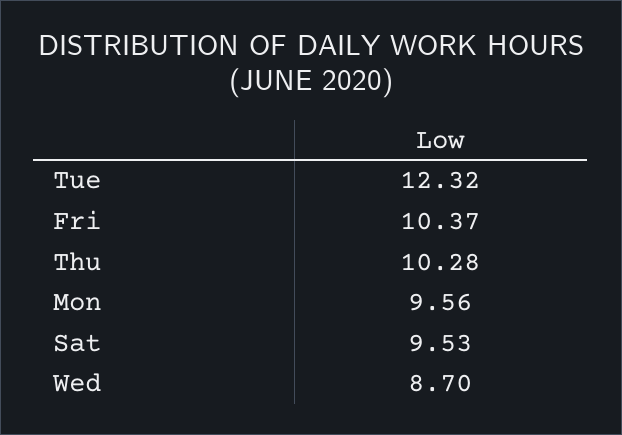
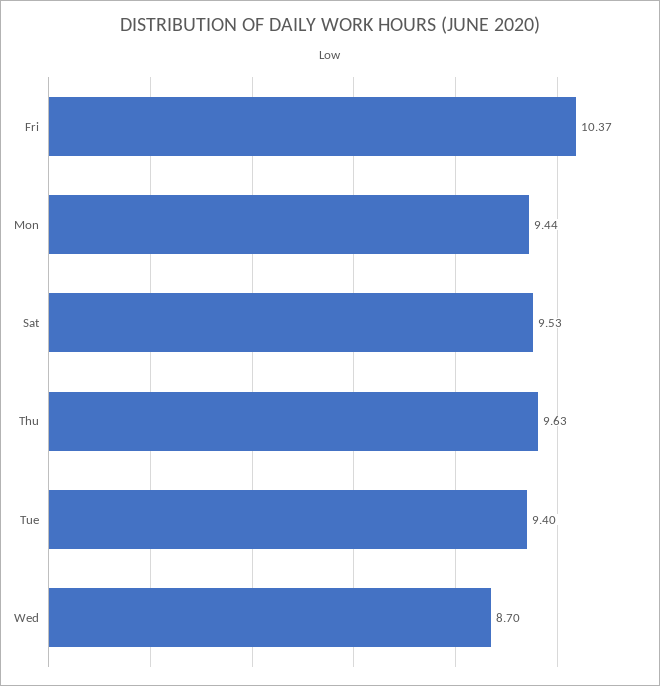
Tue: 12.32 -> 9.4
Thu: 10.28 -> 9.63
Mon: 9.56 -> 9.44

